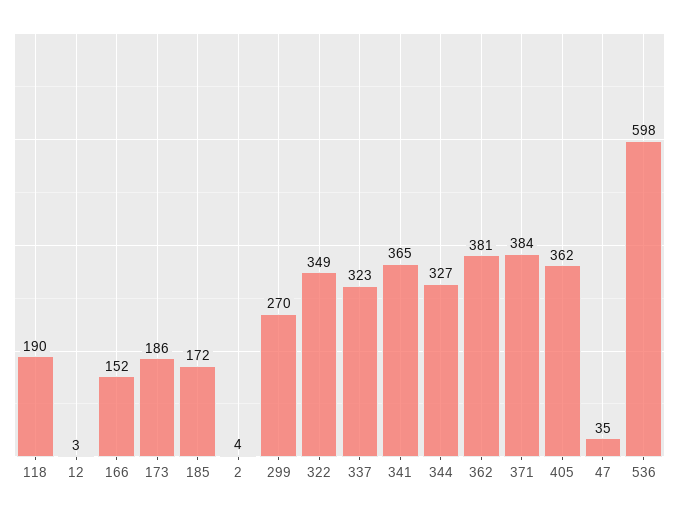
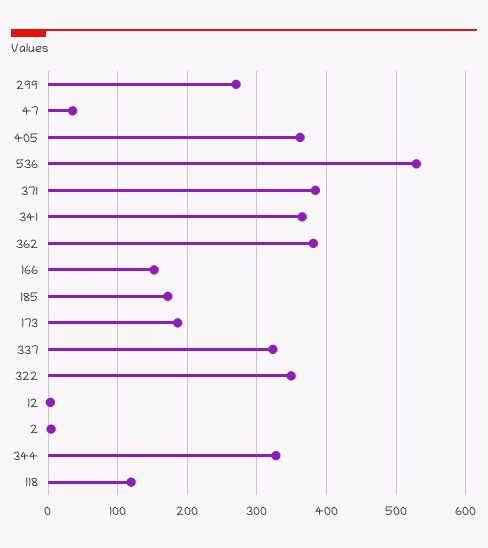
118: 190 -> 120
536: 598 -> 530

